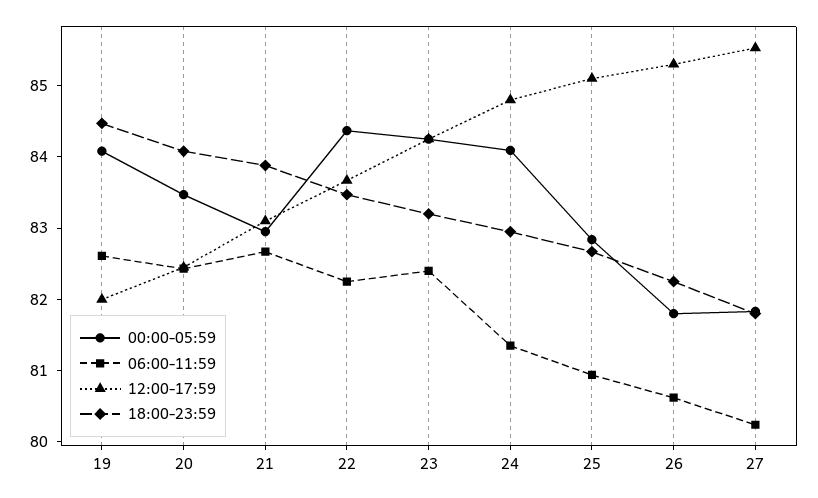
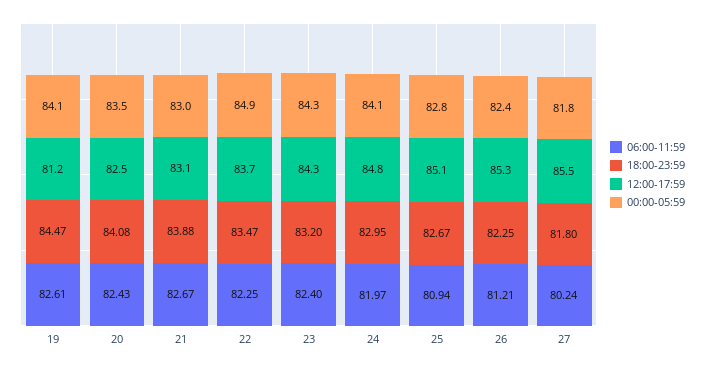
12:00-17:59, 19: 82 -> 81.2
00:00-05:59, 22: 84.4 -> 84.9
06:00-11:59, 24: 81.4 -> 81.97
00:00-05:59, 26: 81.8 -> 82.4
06:00-11:59, 26: 80.6 -> 81.21

